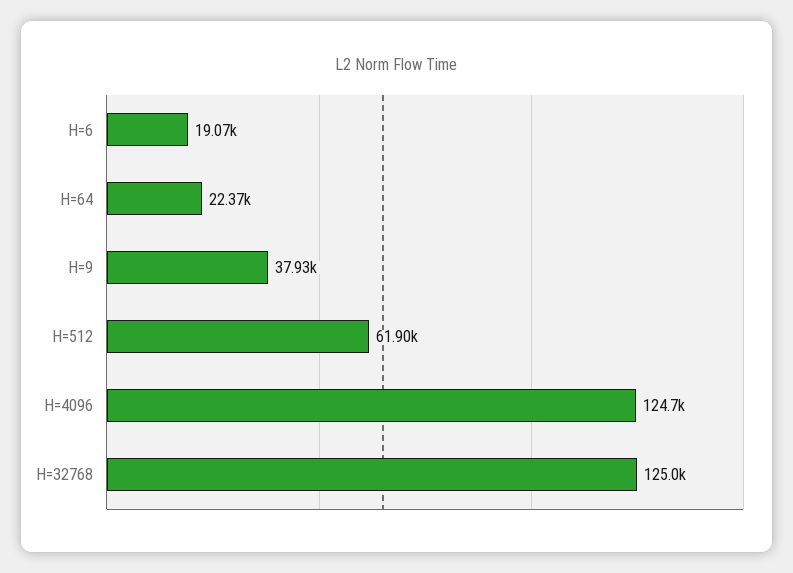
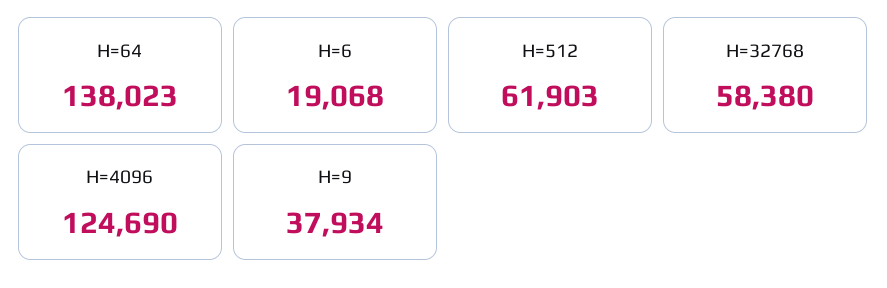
H=64: 22370 -> 138023
H=32768: 125000 -> 58380

